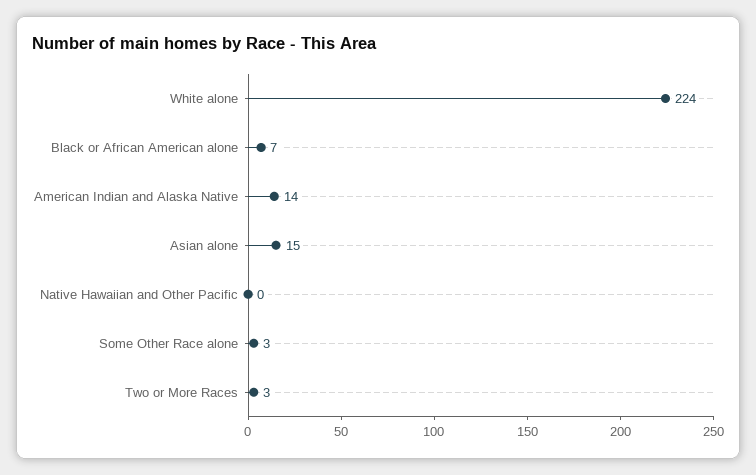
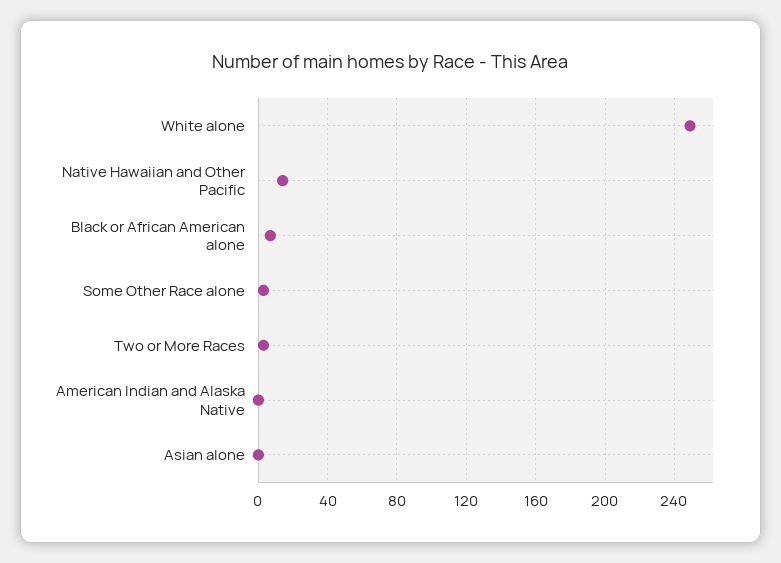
White alone: 224 -> 250
American Indian and Alaska Native: 14 -> 0
Asian alone: 15 -> 0
Native Hawaiian and Other Pacific: 0 -> 15

